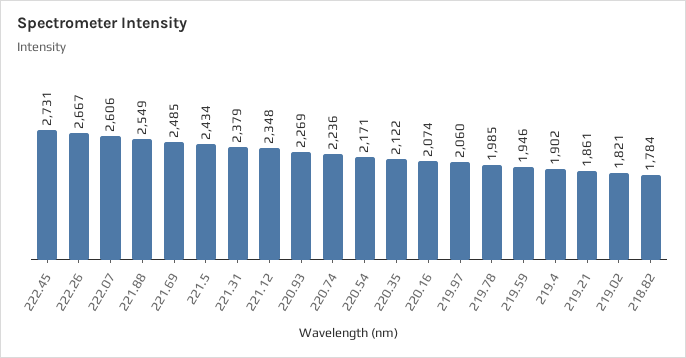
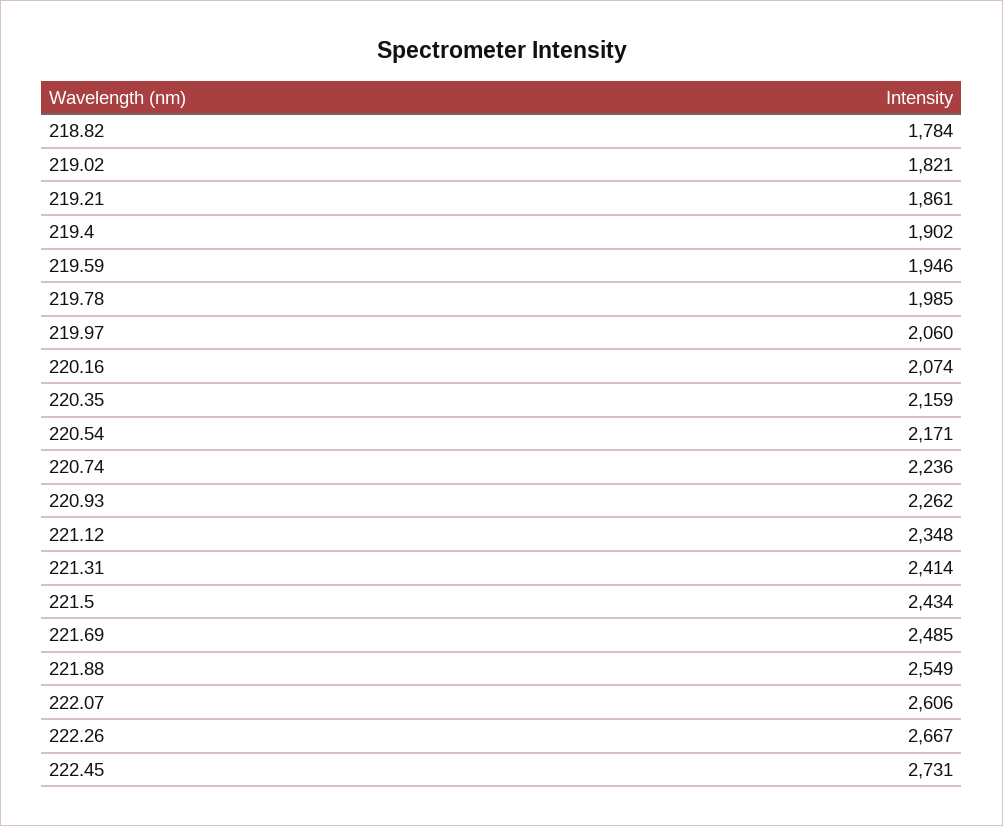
221.31: 2379 -> 2414
220.93: 2269 -> 2262
220.35: 2122 -> 2159

